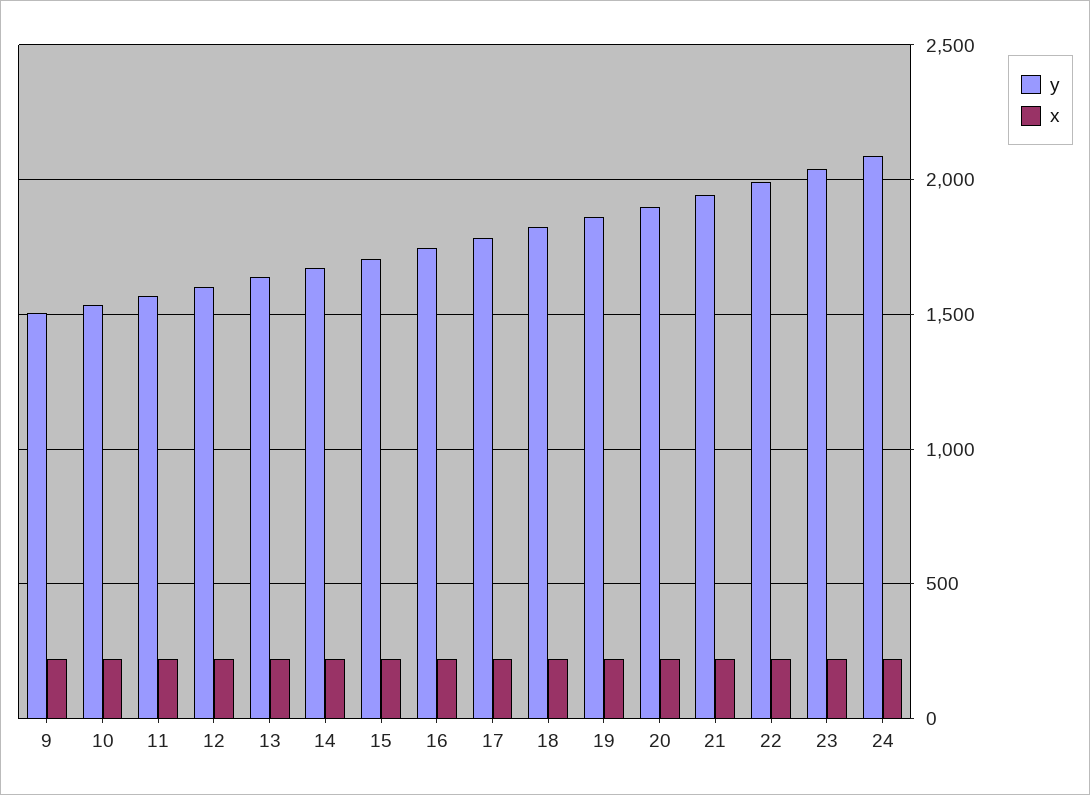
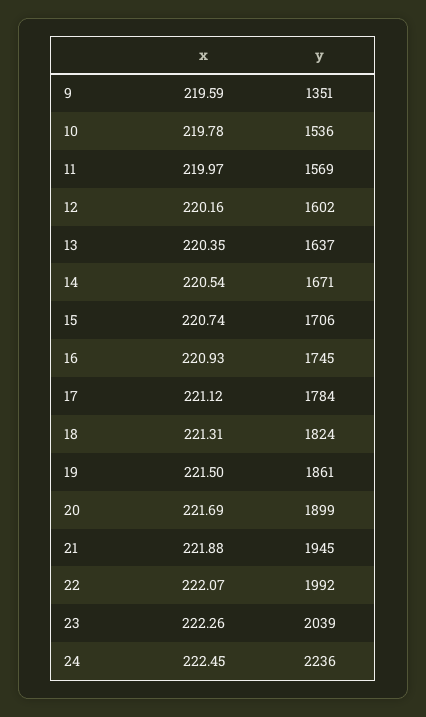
y, 9: 1500 -> 1351
y, 24: 2100 -> 2236

